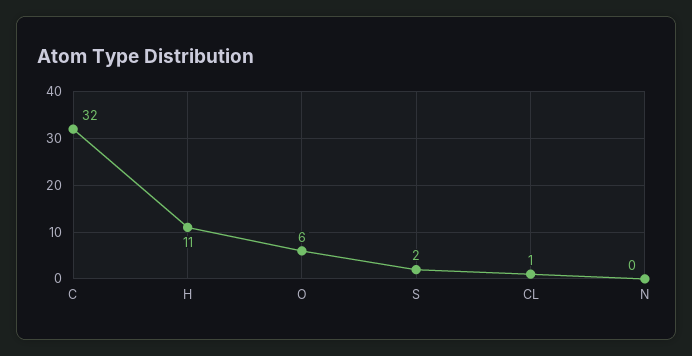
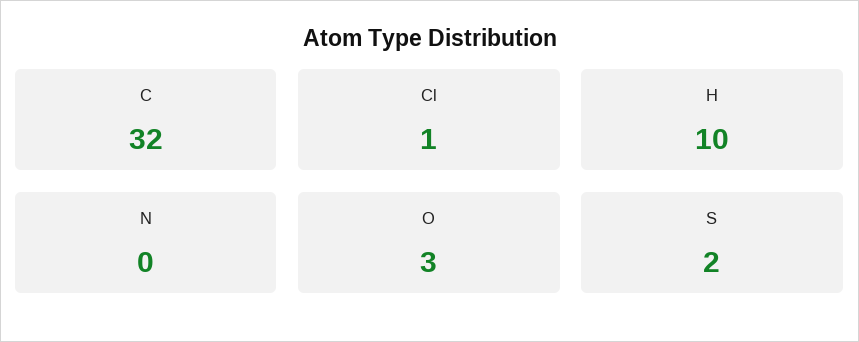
H: 11 -> 10
O: 6 -> 3

